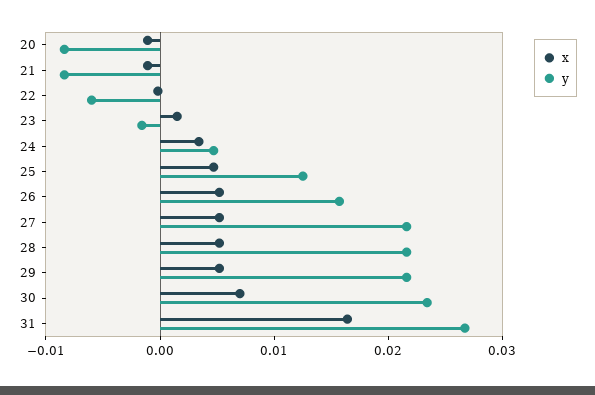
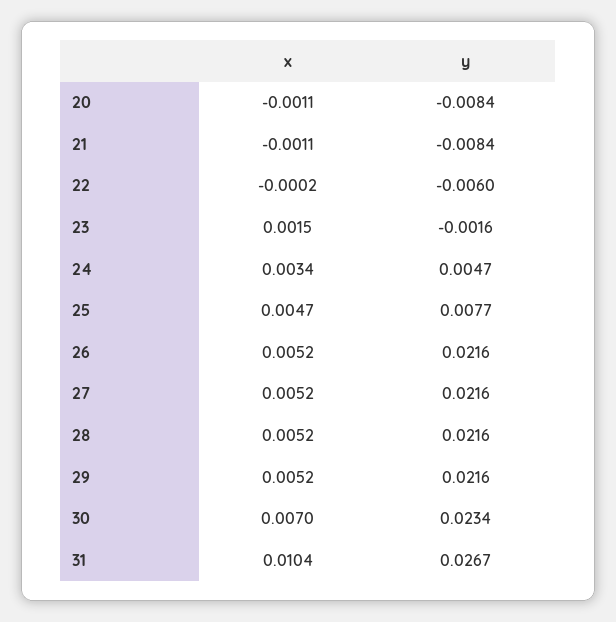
y, 25: 0.012 -> 0.0077
y, 26: 0.016 -> 0.0216
x, 31: 0.016 -> 0.0104

